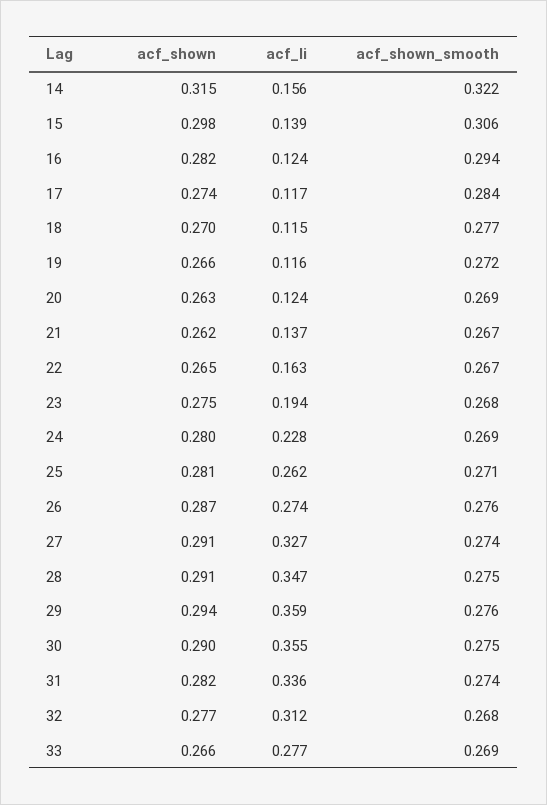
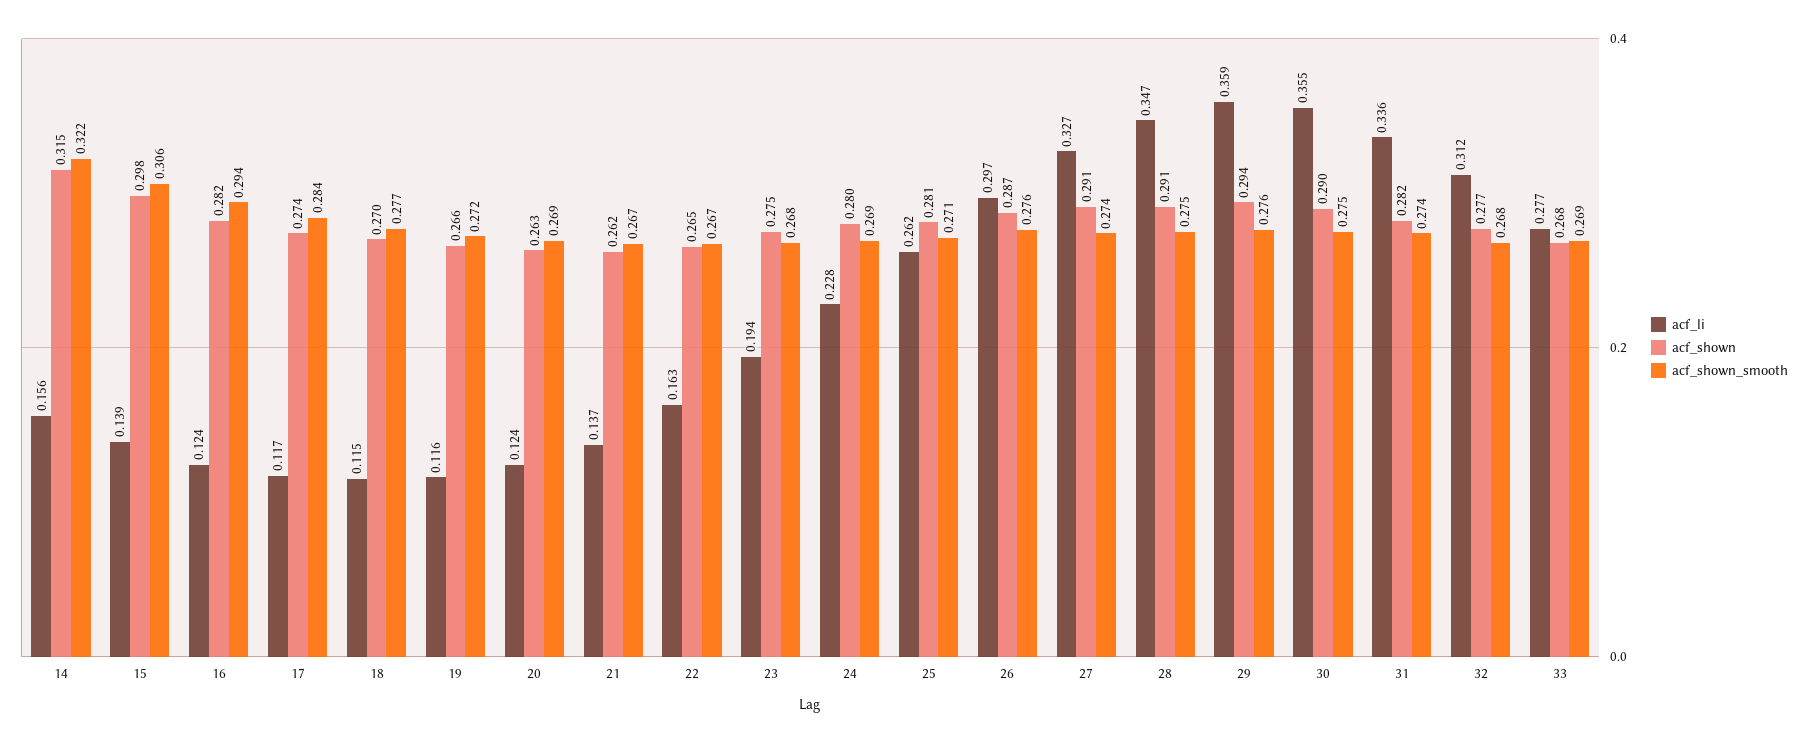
acf_li, 26: 0.274 -> 0.297
acf_shown, 33: 0.266 -> 0.268

